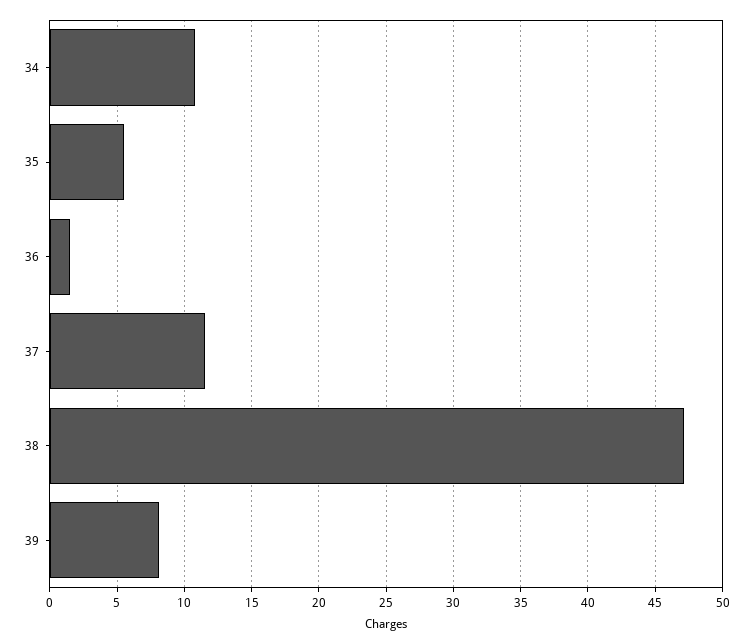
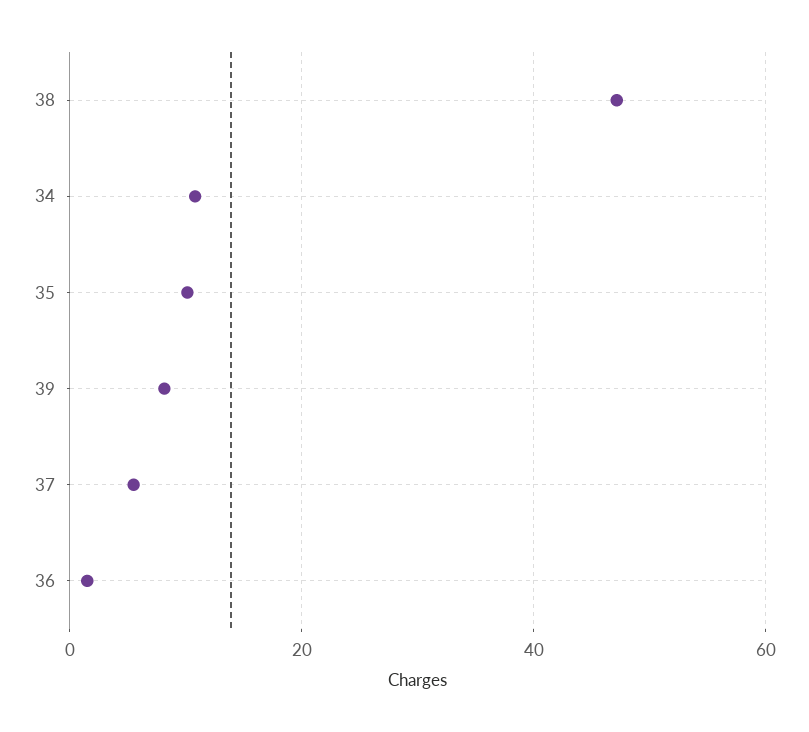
35: 5.5 -> 10
37: 11.5 -> 6

